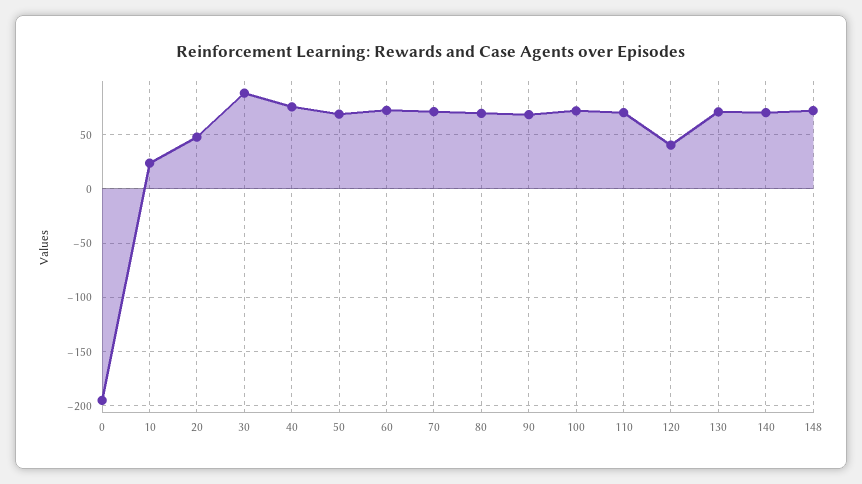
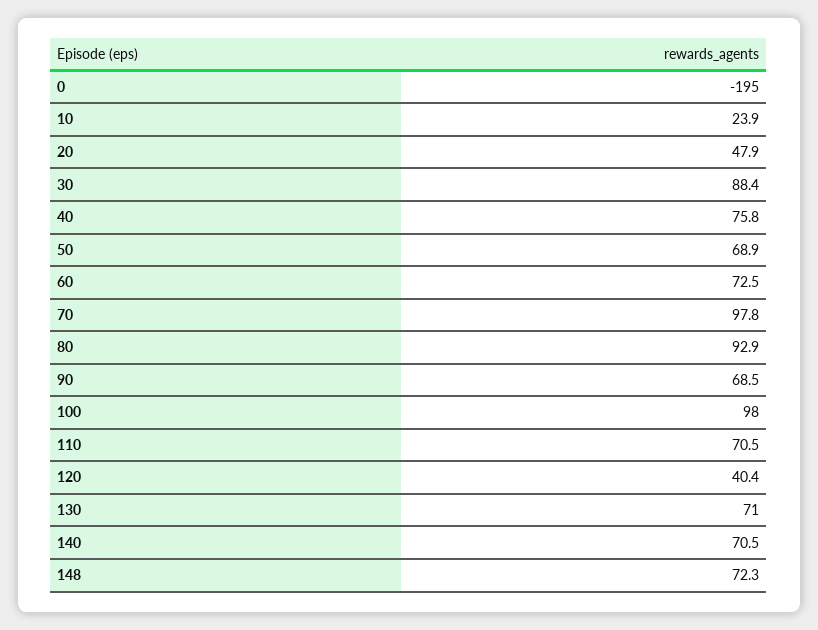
70: 70 -> 97.8
80: 70 -> 92.9
100: 70 -> 98

